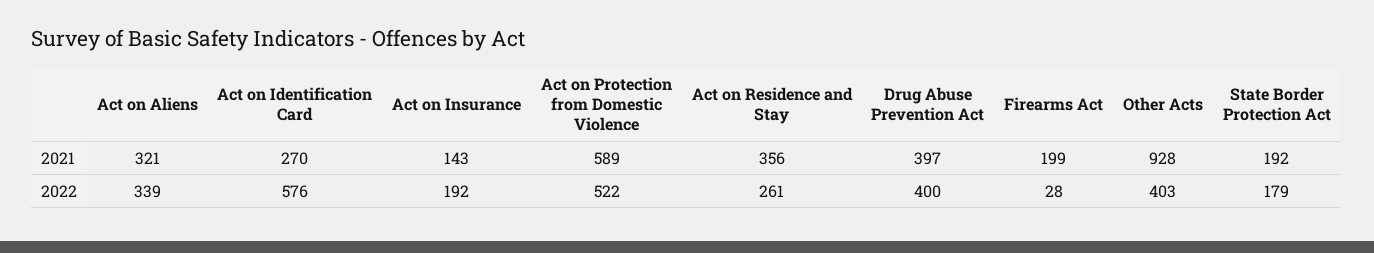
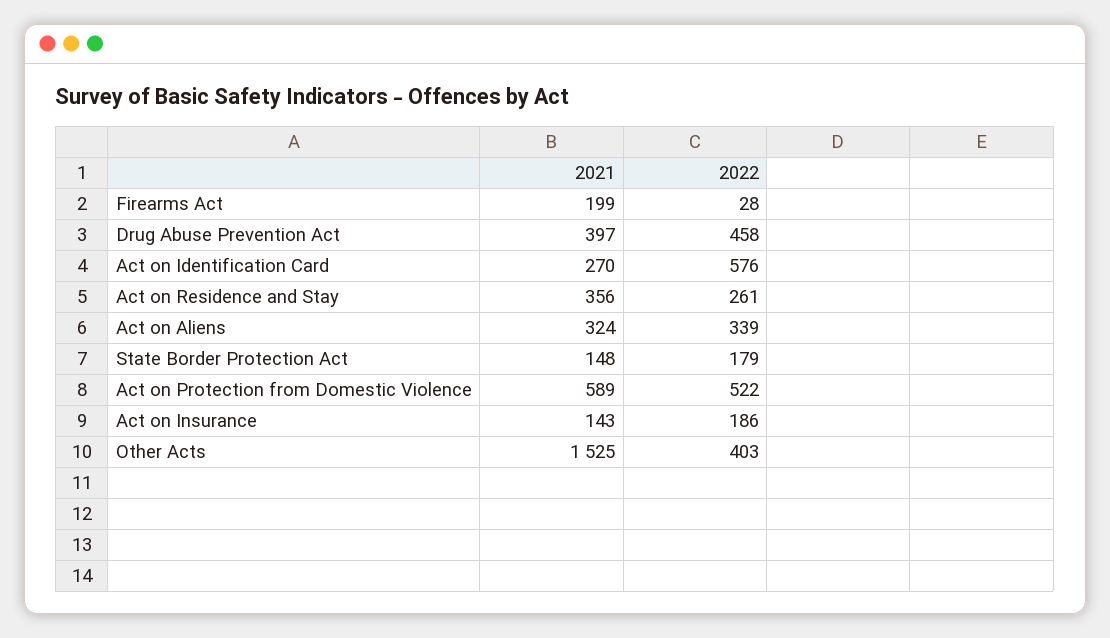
Act on Aliens, 2021: 321 -> 324
Other Acts, 2021: 928 -> 1525
State Border Protection Act, 2021: 192 -> 148
Act on Insurance, 2022: 192 -> 186
Drug Abuse Prevention Act, 2022: 400 -> 458

